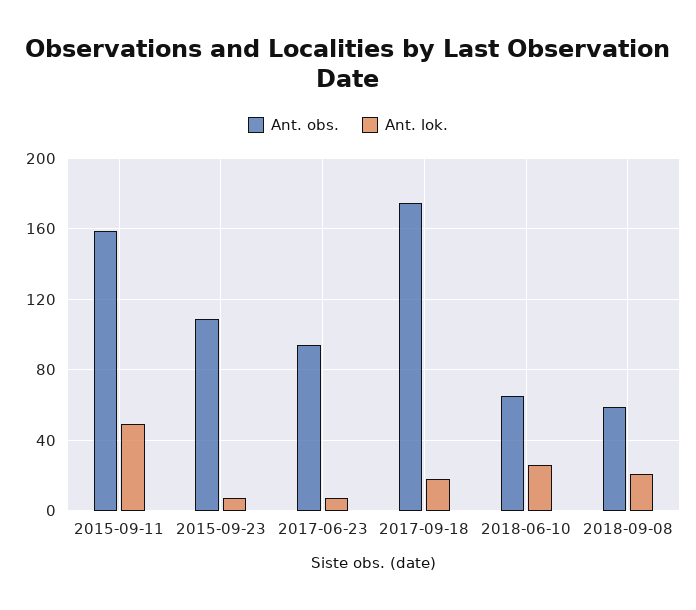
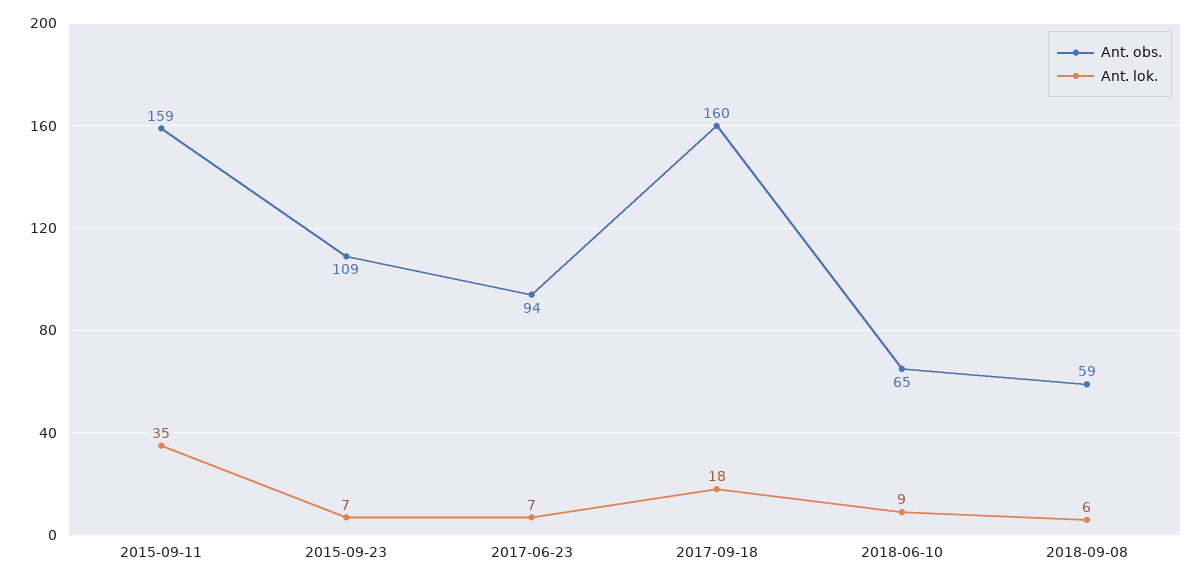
Ant. lok., 2015-09-11: 50 -> 35
Ant. obs., 2017-09-18: 175 -> 160
Ant. lok., 2018-06-10: 25 -> 9
Ant. lok., 2018-09-08: 20 -> 6

